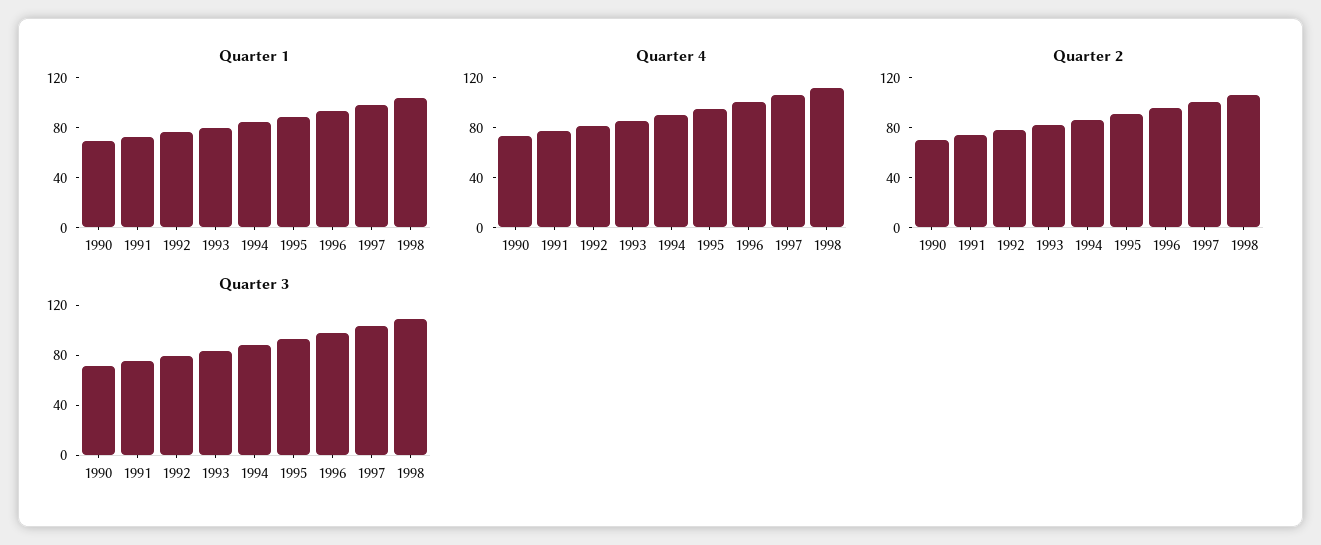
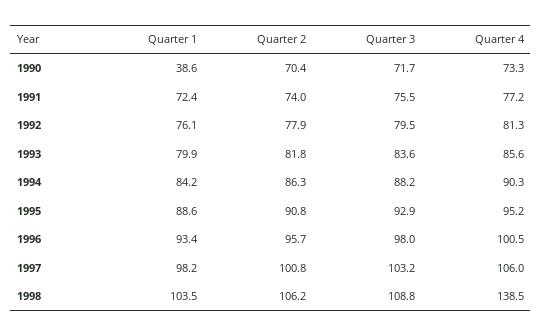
Quarter 1, 1990: 70 -> 38.6
Quarter 4, 1998: 110 -> 138.5

